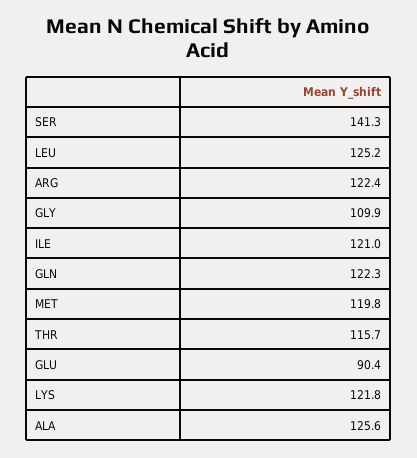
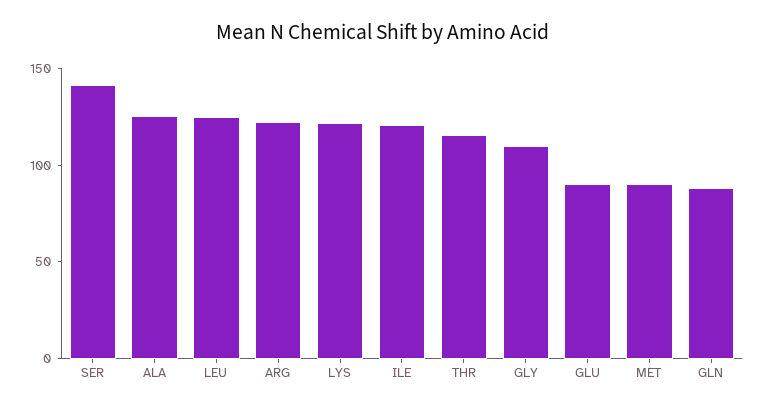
GLN: 122.3 -> 90
MET: 119.8 -> 90

